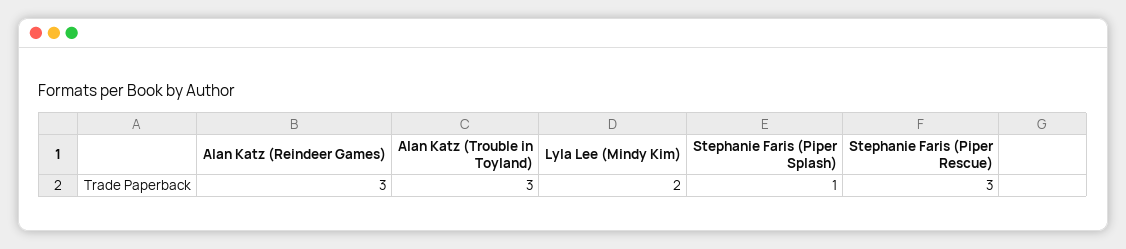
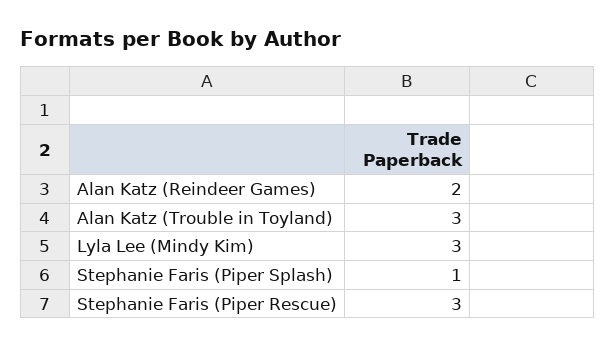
Alan Katz (Reindeer Games): 3 -> 2
Lyla Lee (Mindy Kim): 2 -> 3

